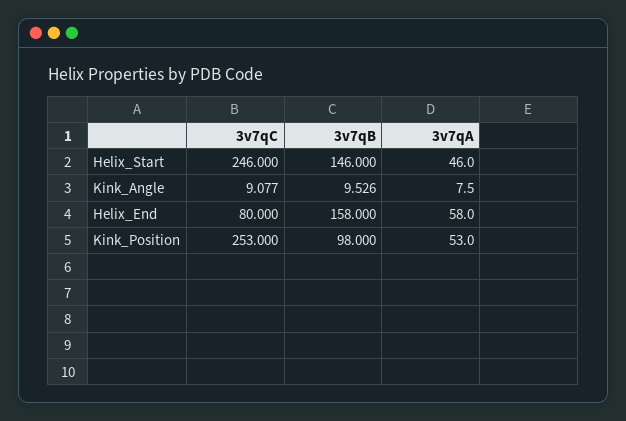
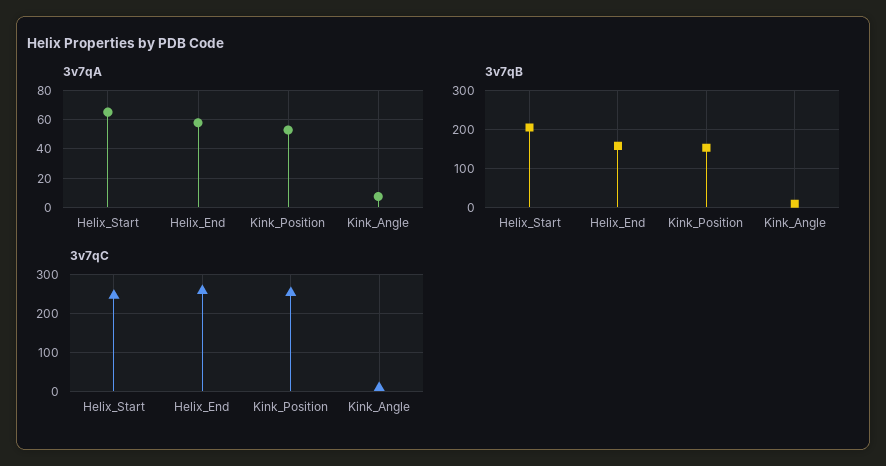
3v7qB, Helix_Start: 146 -> 200
3v7qA, Helix_Start: 46 -> 65
3v7qC, Helix_End: 80 -> 260
3v7qB, Kink_Position: 98 -> 160

